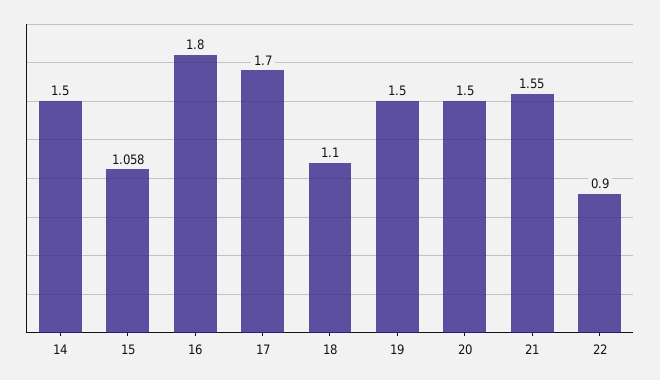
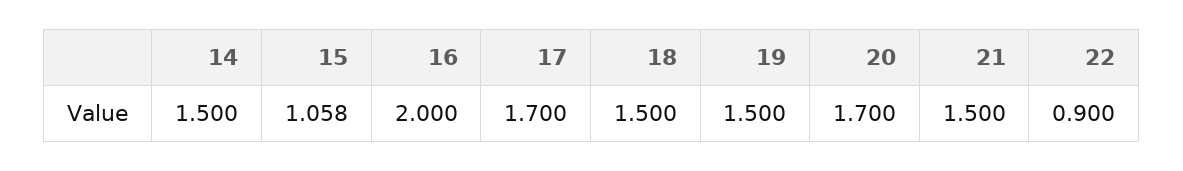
16: 1.8 -> 2
18: 1.1 -> 1.5
20: 1.5 -> 1.7
21: 1.55 -> 1.5

